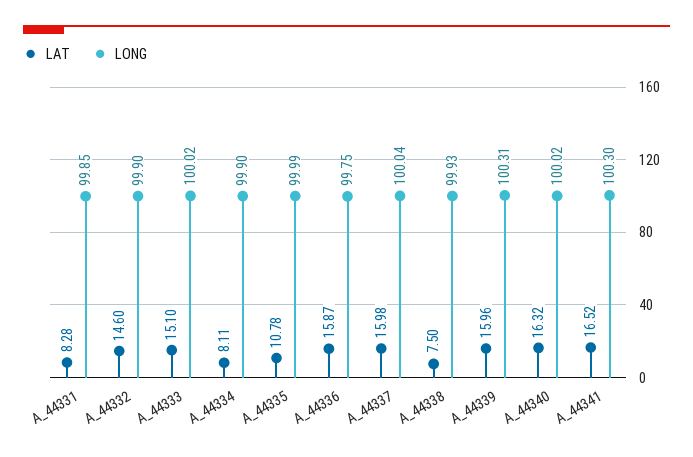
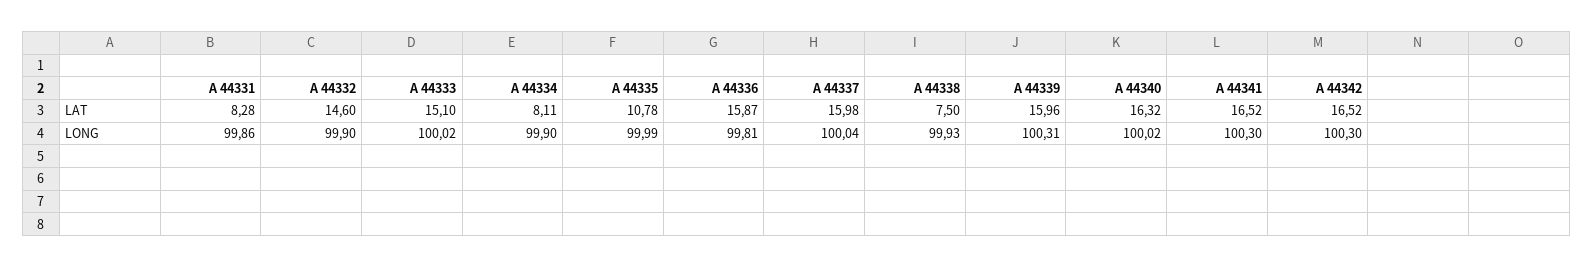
LONG, A_44331: 99.85 -> 99.86
LONG, A_44336: 99.75 -> 99.81
LAT, A 44342: none -> 16.52
LONG, A 44342: none -> 100.3

